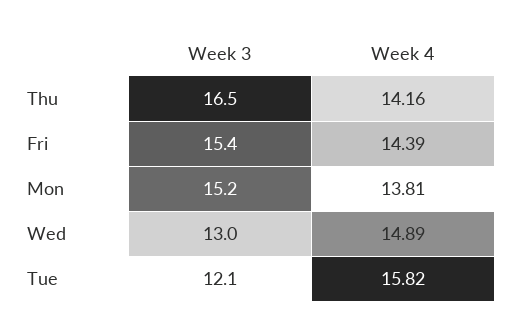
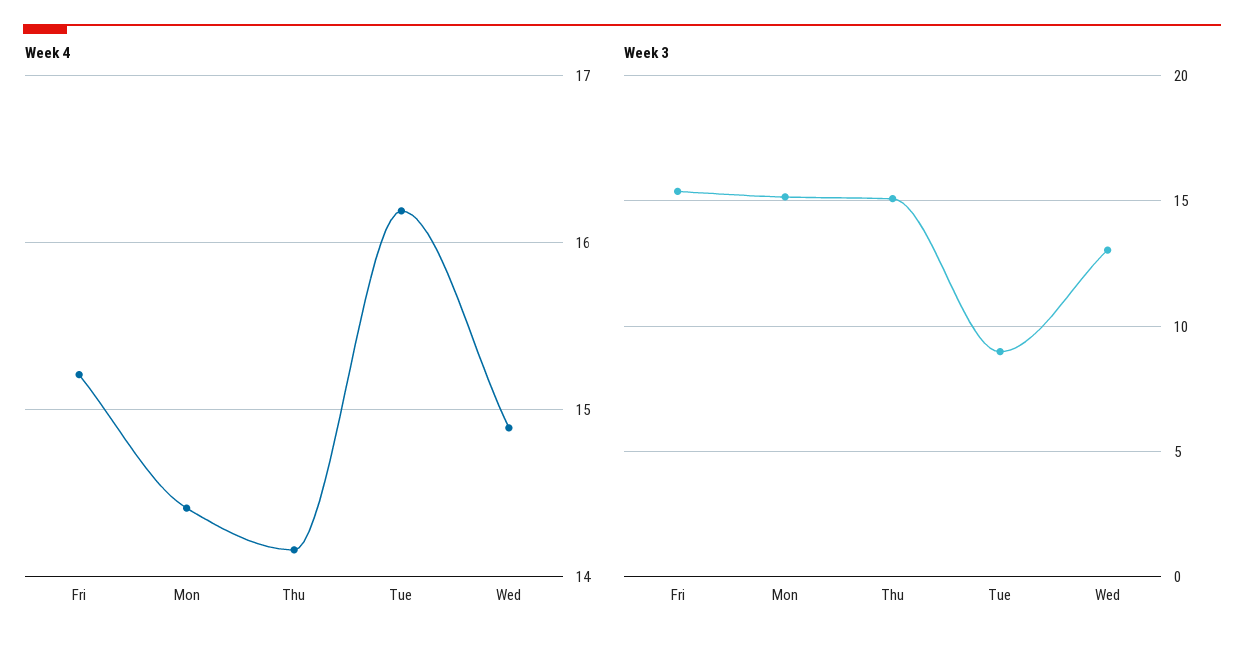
Week 3, Thu: 16.5 -> 15
Week 4, Fri: 14.39 -> 15.2
Week 4, Mon: 13.81 -> 14.4
Week 3, Tue: 12.1 -> 9
Week 4, Tue: 15.82 -> 16.2

